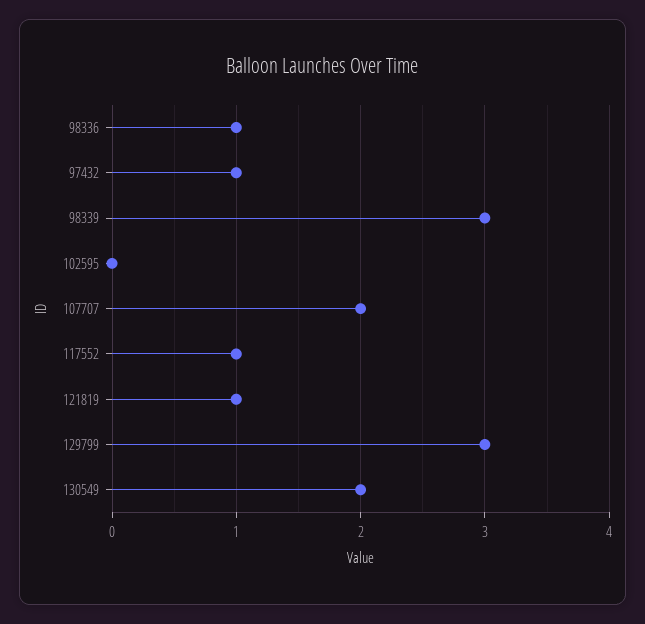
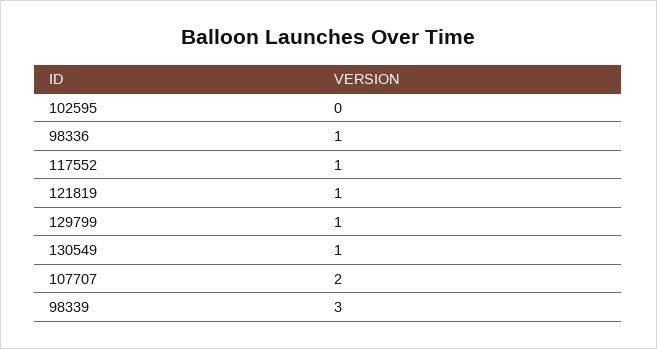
97432: 1 -> none
129799: 3 -> 1
130549: 2 -> 1

